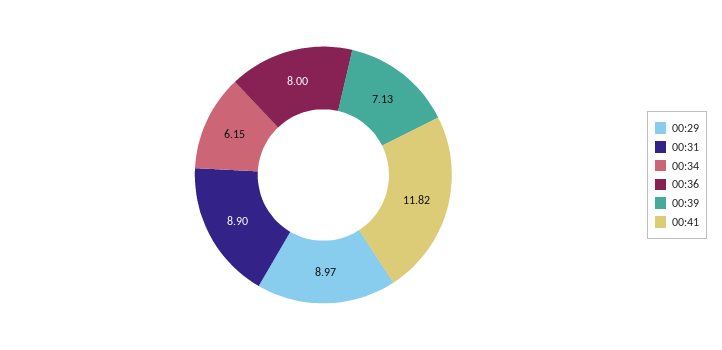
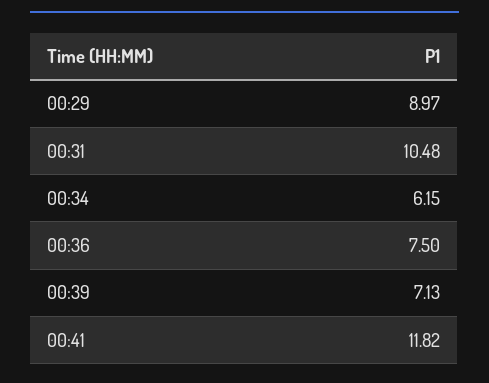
00:31: 8.9 -> 10.48
00:36: 8 -> 7.5

